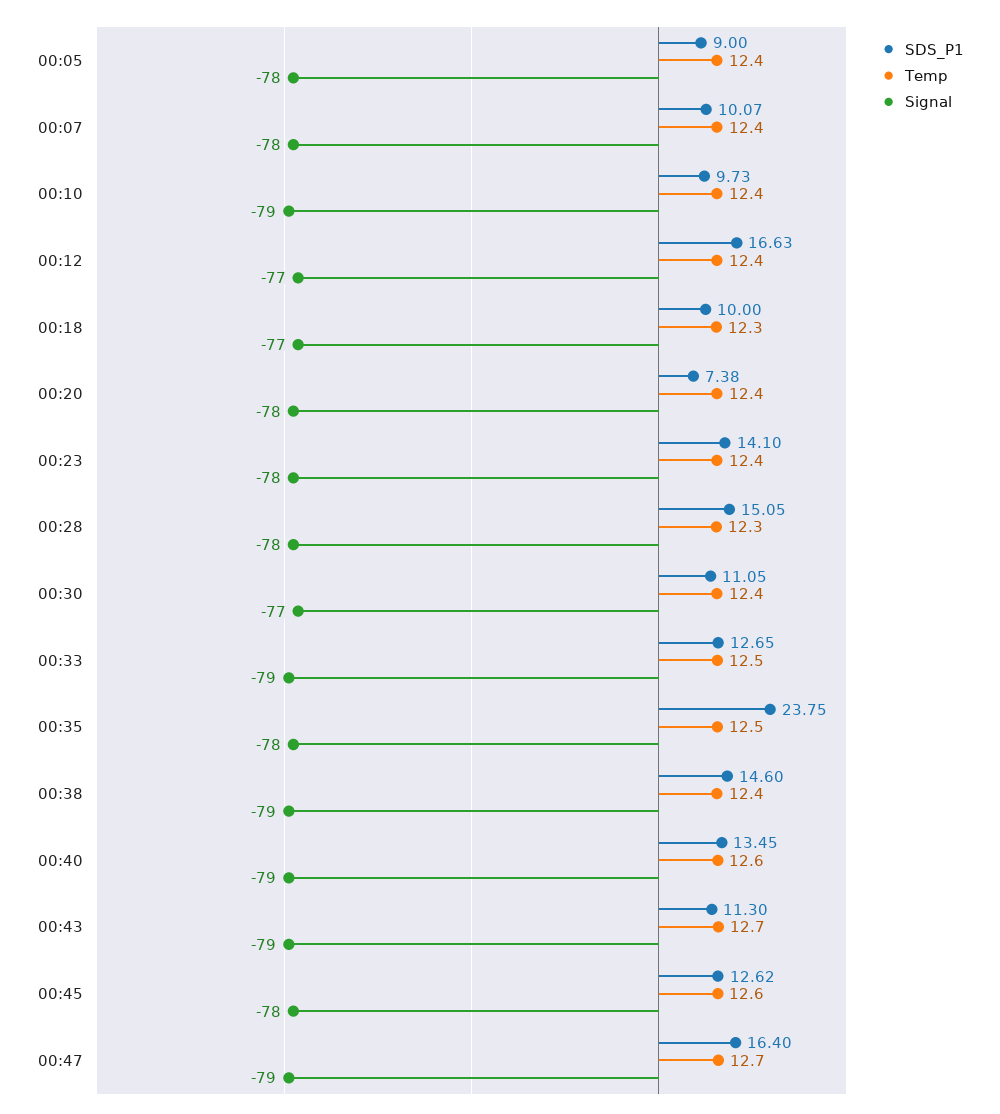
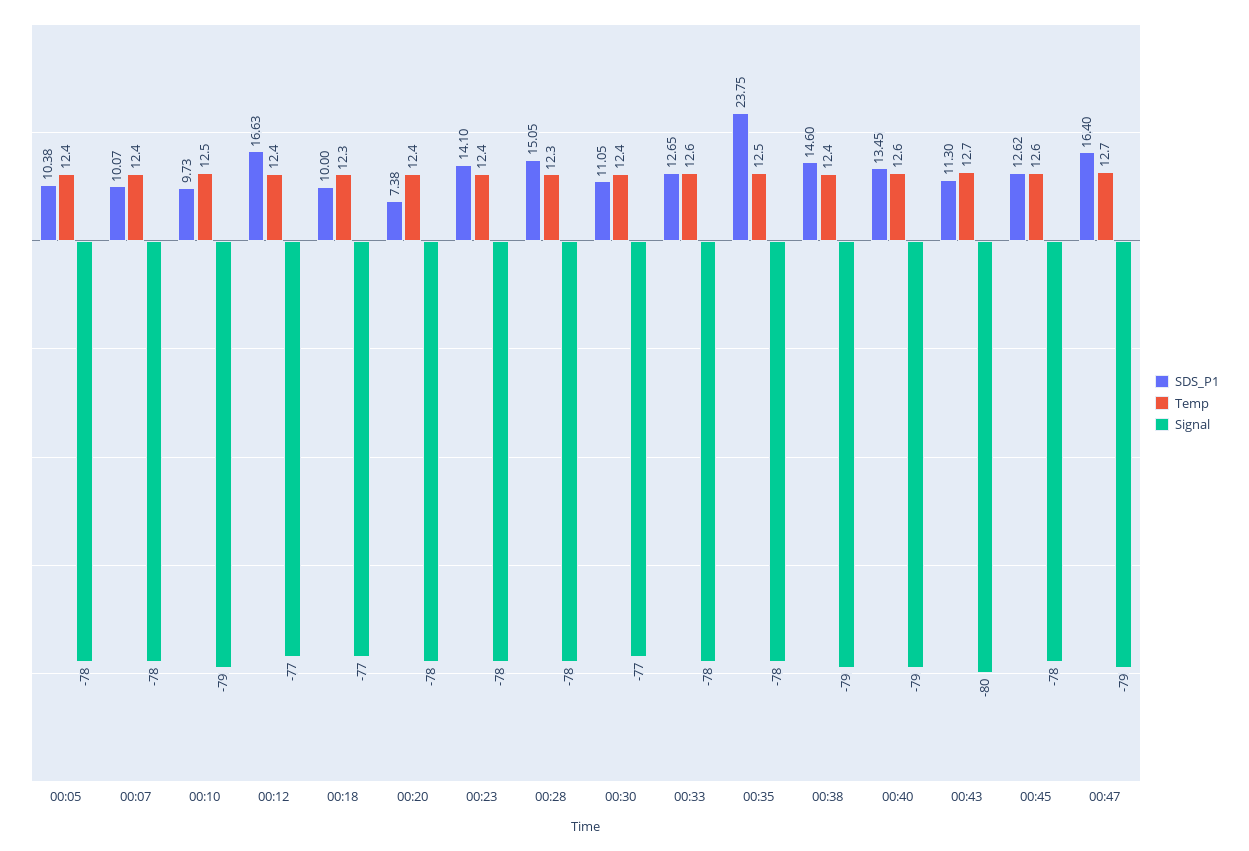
SDS_P1, 00:05: 9 -> 10.38
Temp, 00:10: 12.4 -> 12.5
Temp, 00:33: 12.5 -> 12.6
Signal, 00:33: -79 -> -78
Signal, 00:43: -79 -> -80

